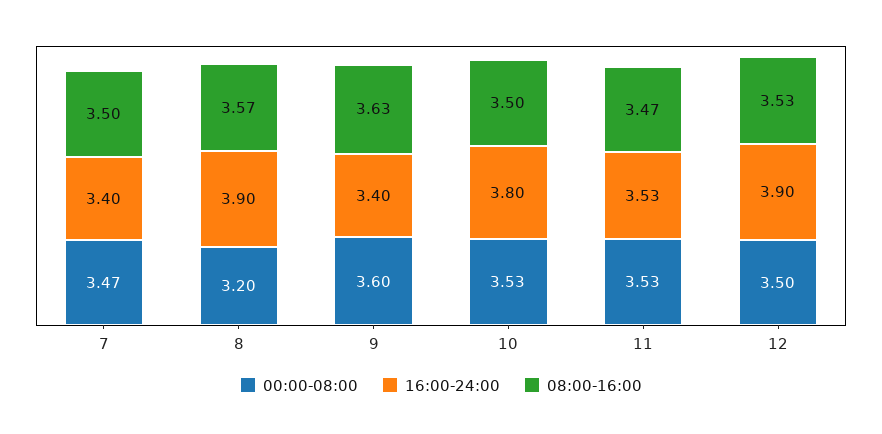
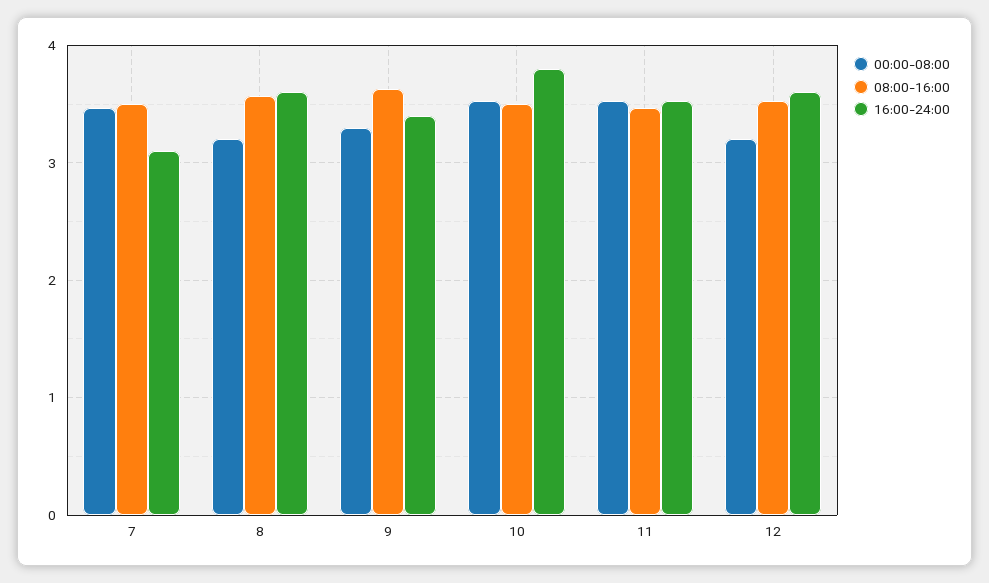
16:00-24:00, 7: 3.4 -> 3.1
16:00-24:00, 8: 3.9 -> 3.6
00:00-08:00, 9: 3.6 -> 3.3
00:00-08:00, 12: 3.5 -> 3.2
16:00-24:00, 12: 3.9 -> 3.6

